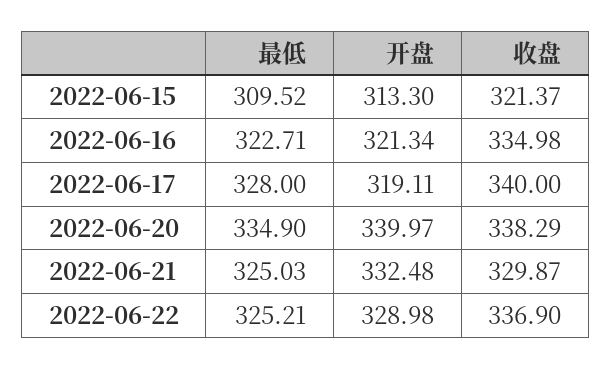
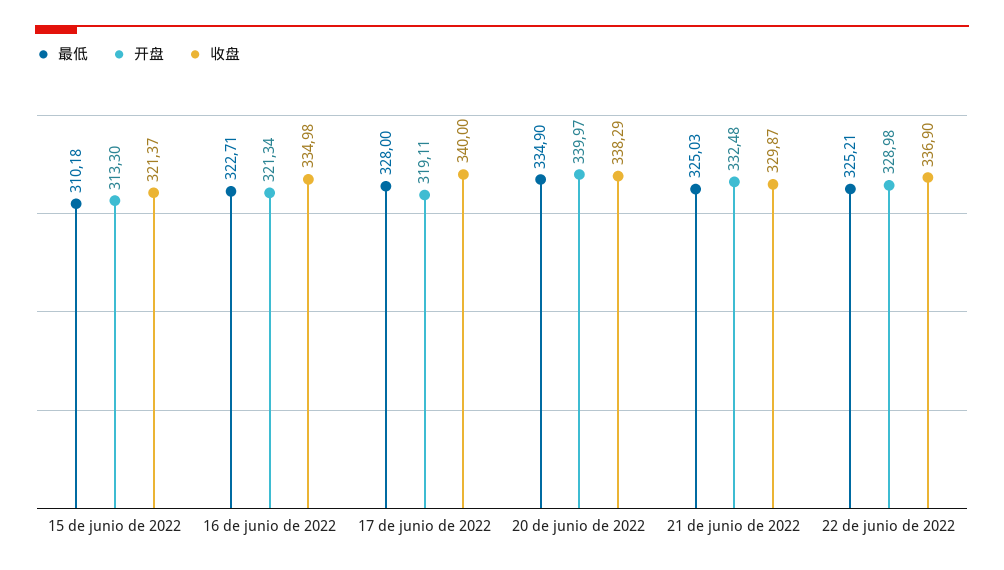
最低, 2022-06-15: 309.52 -> 310.18

